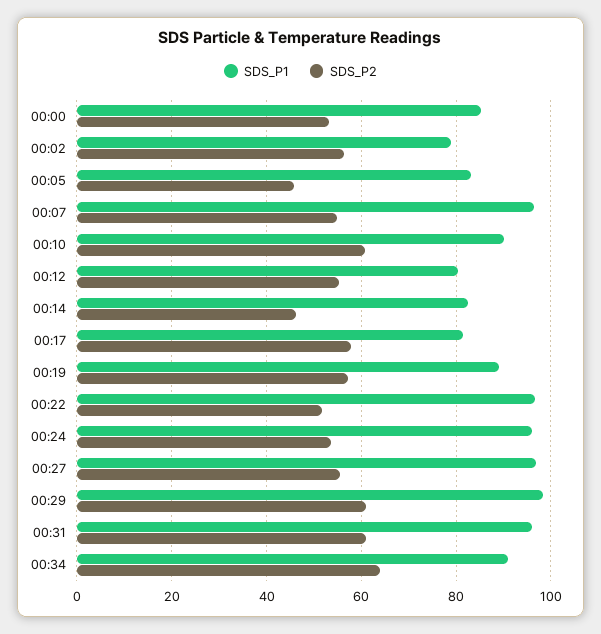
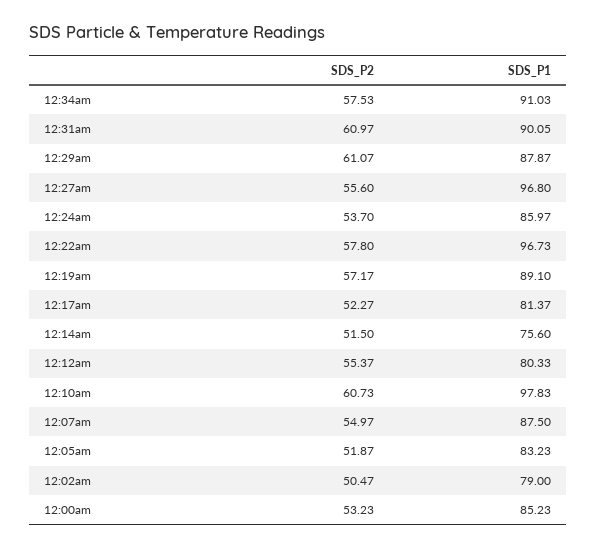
SDS_P2, 00:02: 56 -> 50.47
SDS_P2, 00:05: 46 -> 51.87
SDS_P1, 00:07: 96 -> 87.5
SDS_P1, 00:10: 90 -> 97.83
SDS_P1, 00:14: 82 -> 75.6
SDS_P2, 00:14: 46 -> 51.5
SDS_P2, 00:17: 58 -> 52.27
SDS_P2, 00:22: 52 -> 57.8
SDS_P1, 00:24: 96 -> 85.97
SDS_P1, 00:29: 98 -> 87.87
SDS_P1, 00:31: 96 -> 90.05
SDS_P2, 00:34: 64 -> 57.53

